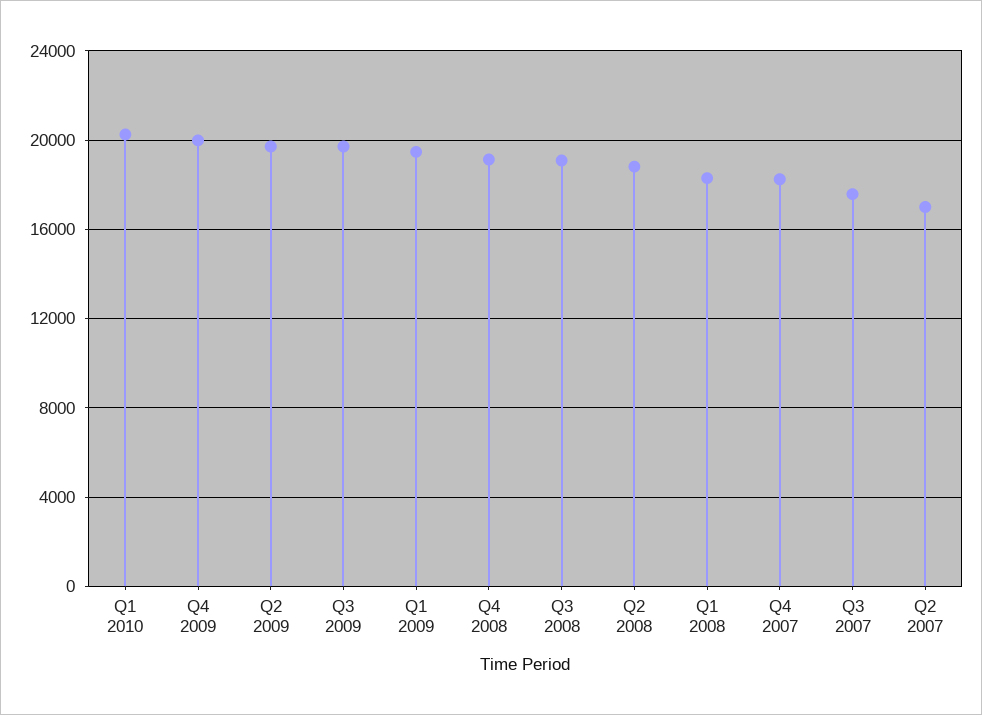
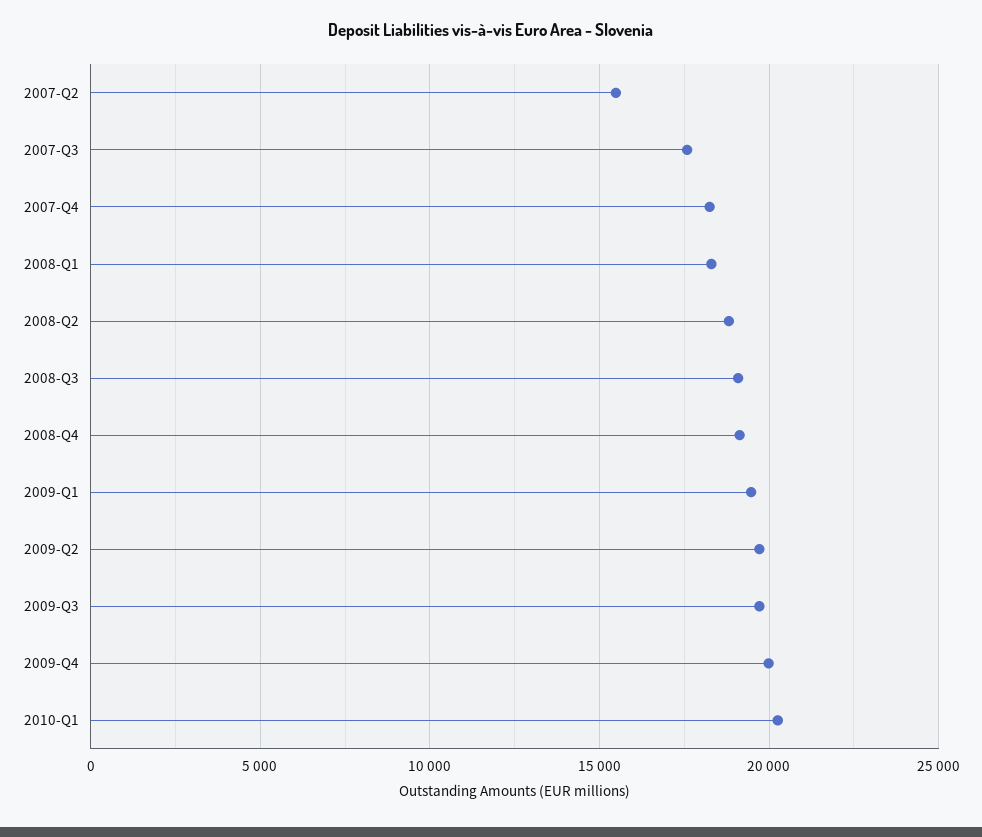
Q2 2007: 17000 -> 15500

